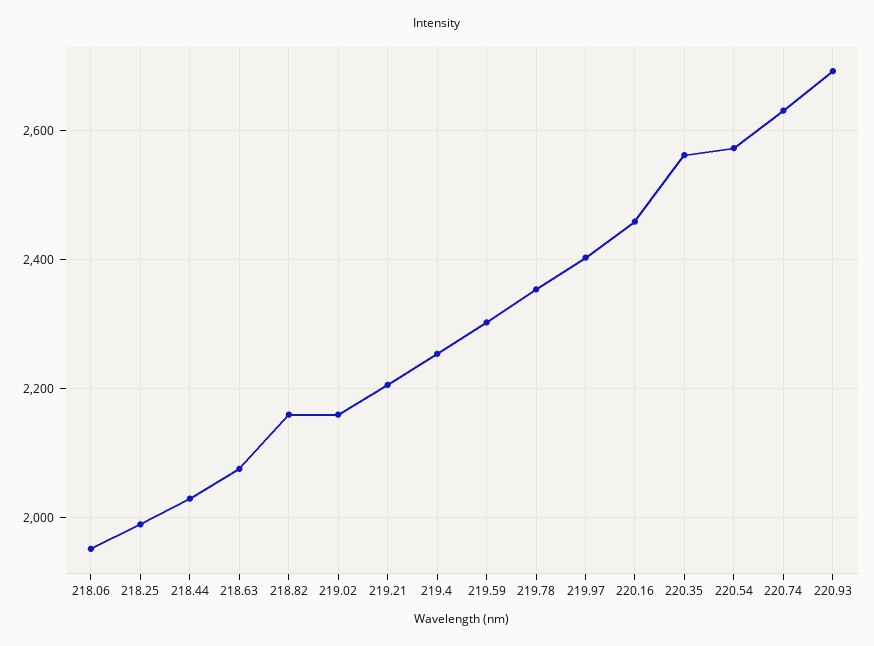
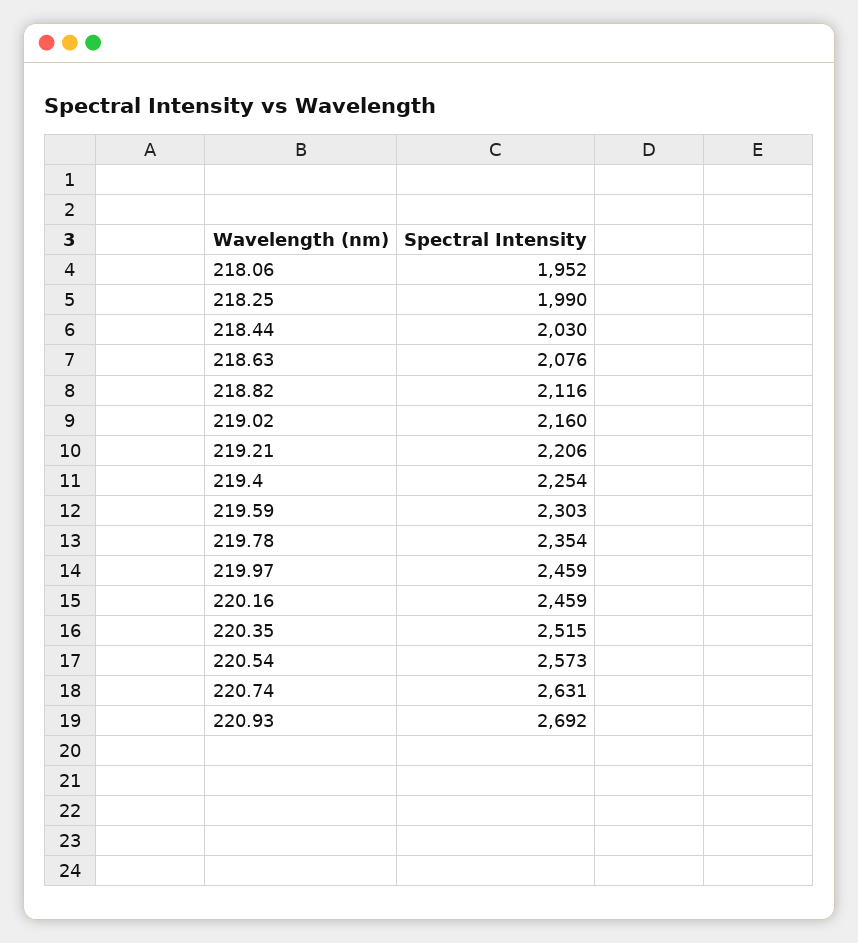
218.82: 2160 -> 2116
219.97: 2400 -> 2459
220.35: 2560 -> 2515

